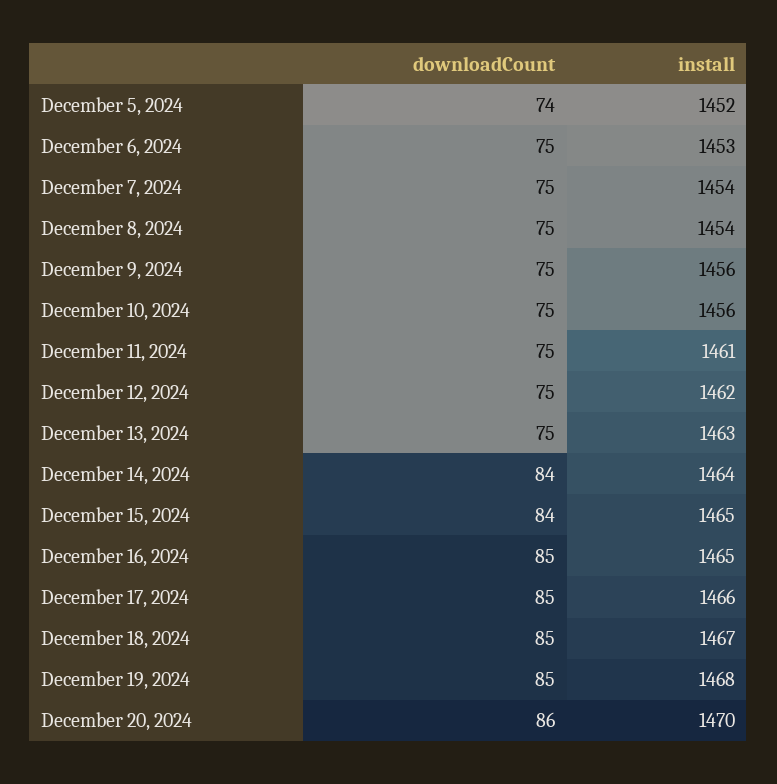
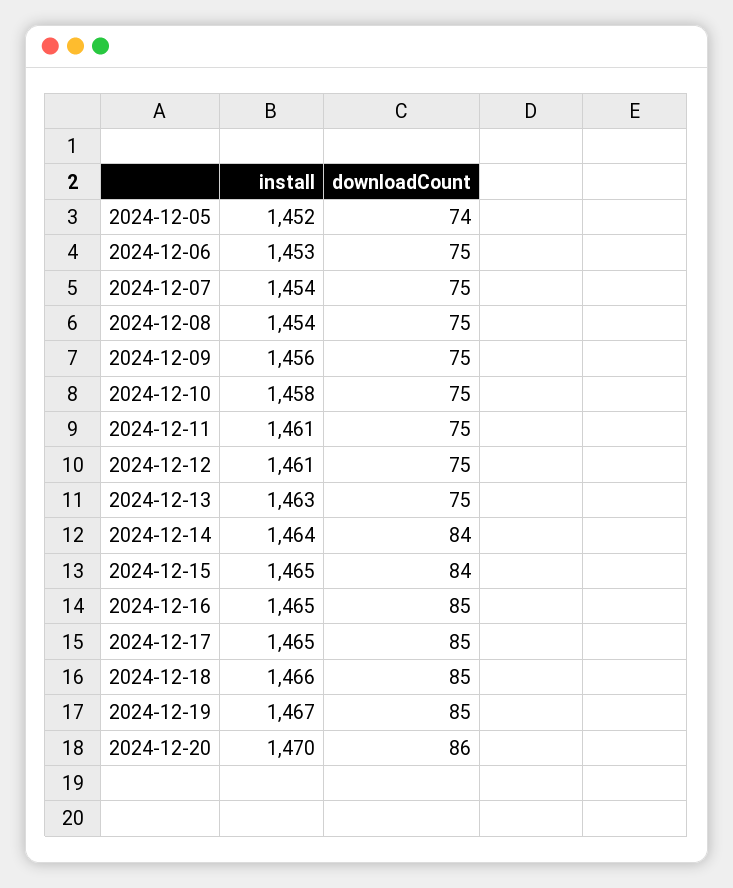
install, December 10, 2024: 1456 -> 1458
install, December 12, 2024: 1462 -> 1461
install, December 17, 2024: 1466 -> 1465
install, December 18, 2024: 1467 -> 1466
install, December 19, 2024: 1468 -> 1467

